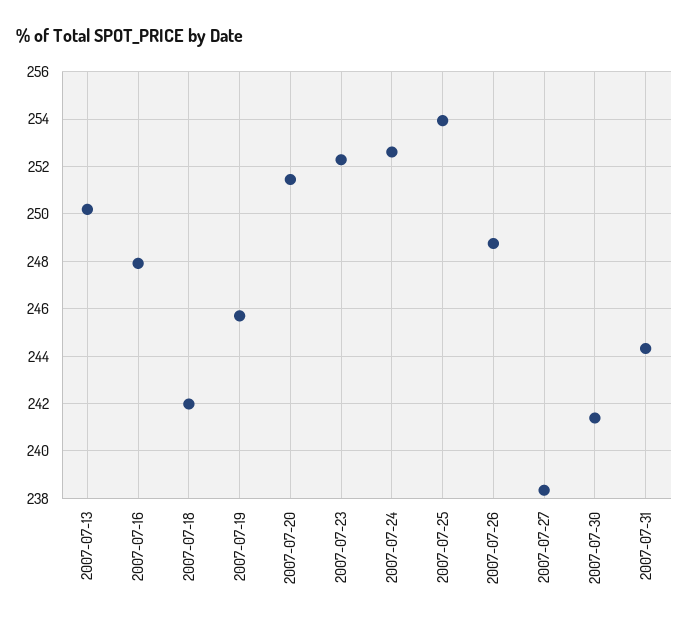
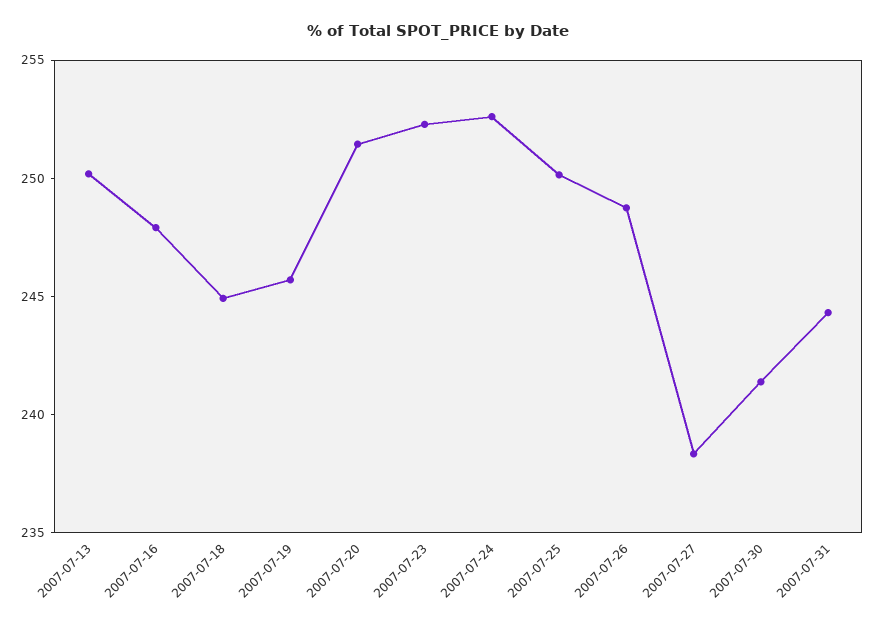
2007-07-18: 242 -> 245
2007-07-25: 254 -> 250

